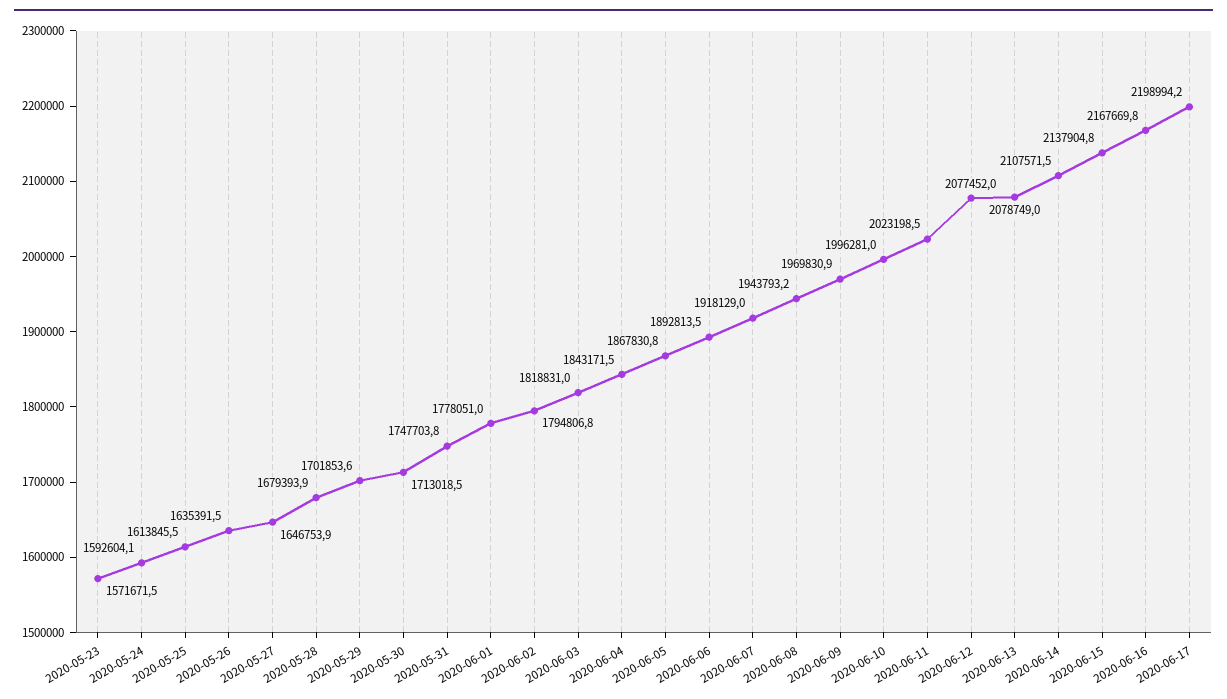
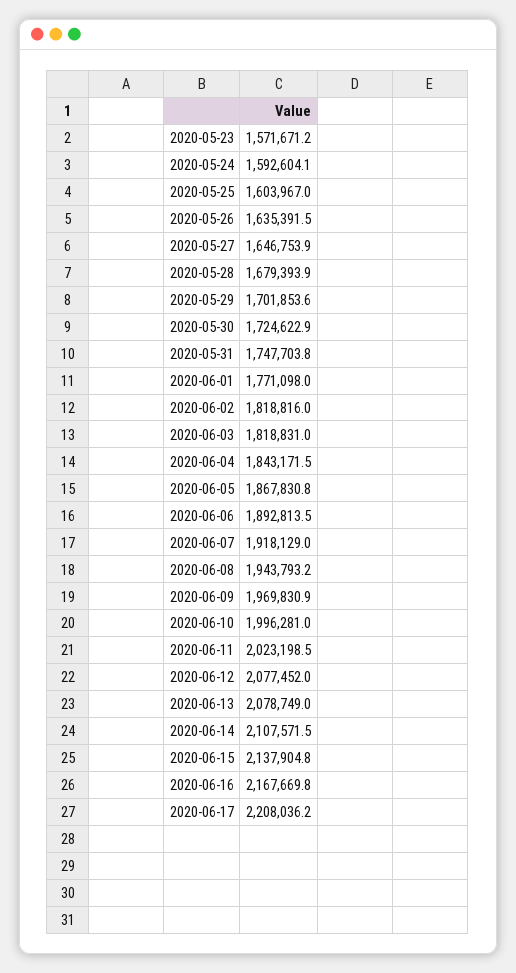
2020-05-23: 1571671.5 -> 1571671.2
2020-05-25: 1613845.5 -> 1603967
2020-05-30: 1713018.5 -> 1724622.9
2020-06-01: 1778051 -> 1771098
2020-06-02: 1794806.8 -> 1818816
2020-06-17: 2198994.2 -> 2208036.2

